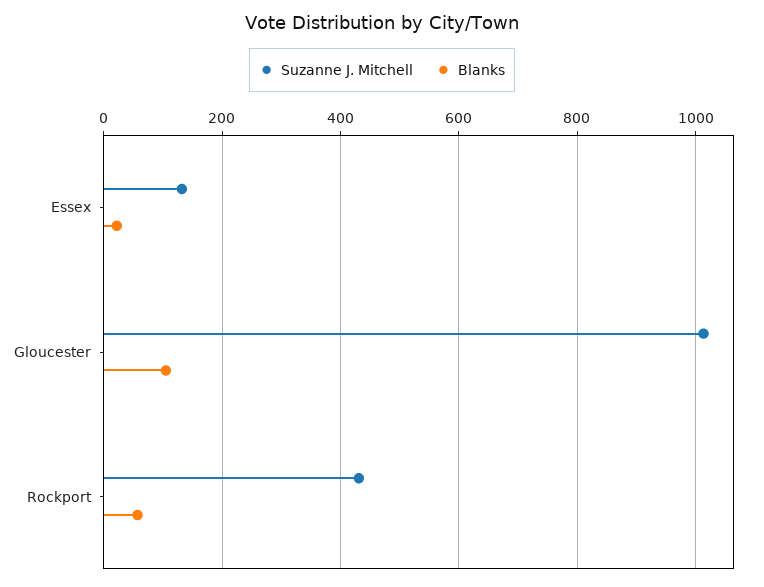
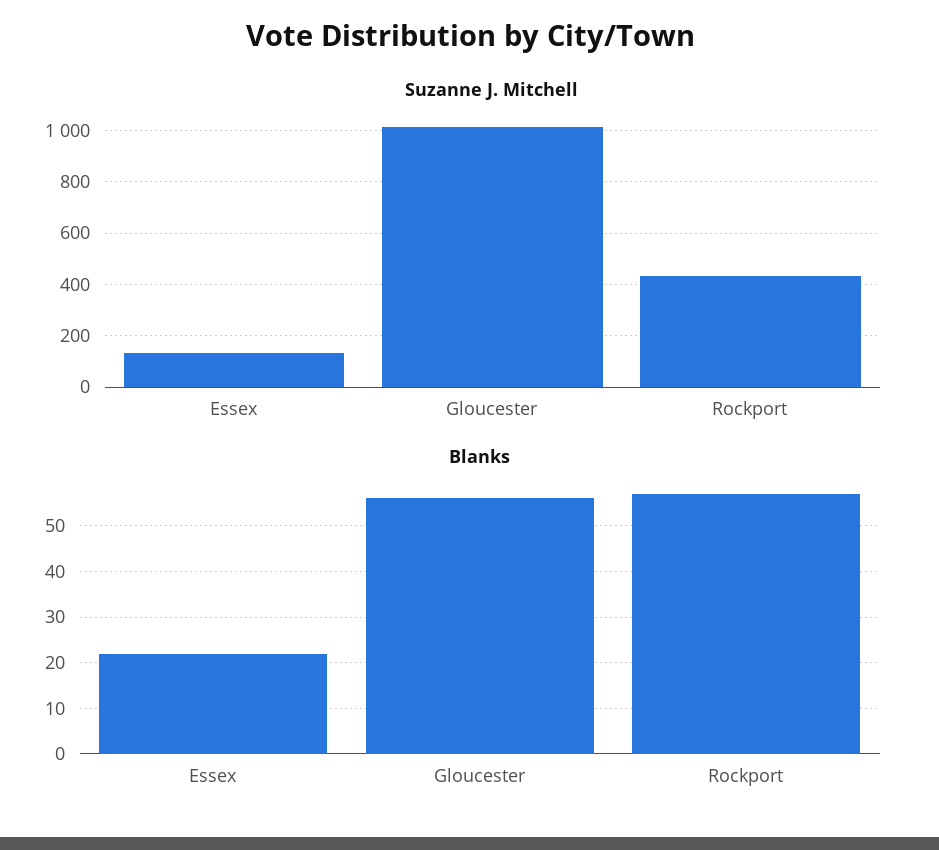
Blanks, Gloucester: 100 -> 55

